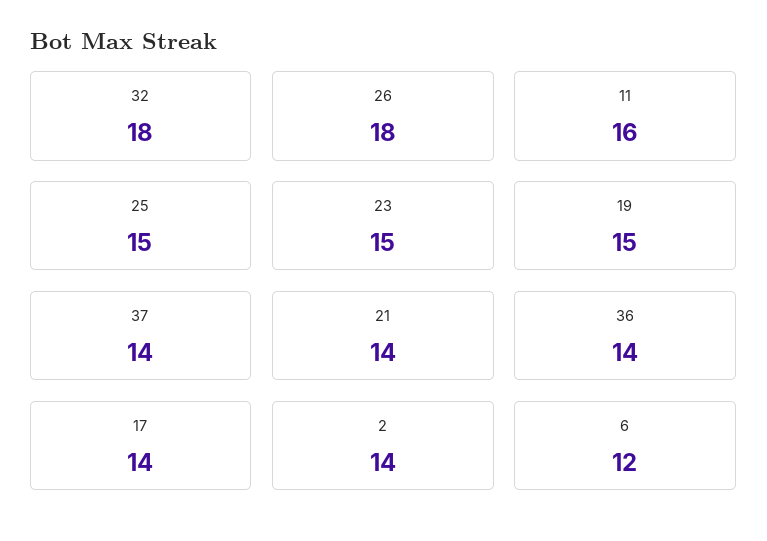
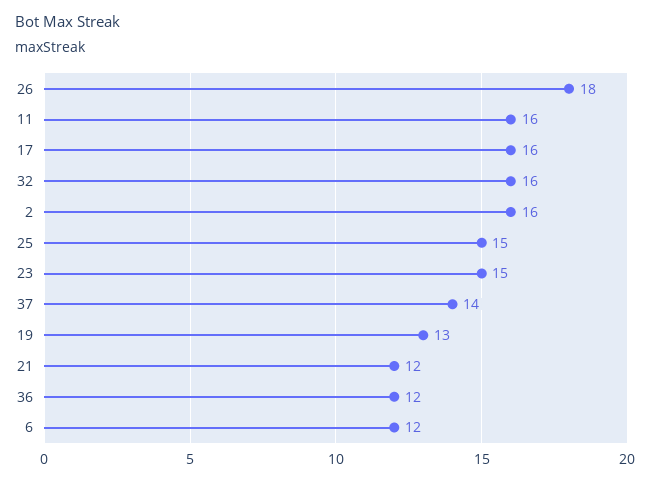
32: 18 -> 16
19: 15 -> 13
21: 14 -> 12
36: 14 -> 12
17: 14 -> 16
2: 14 -> 16

